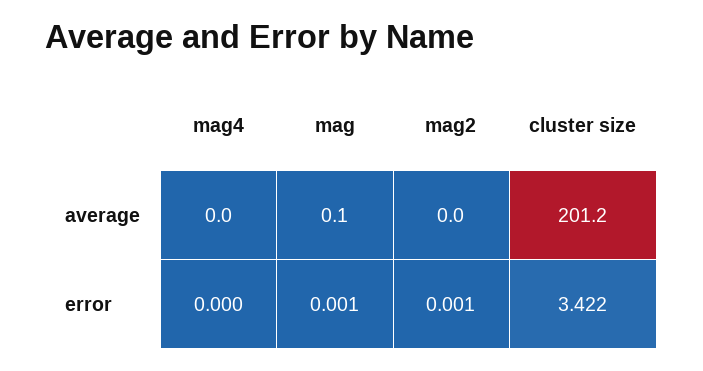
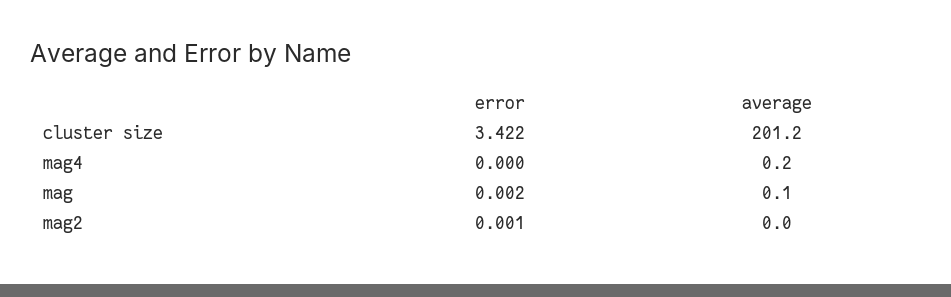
mag4, average: 0 -> 0.2
mag, error: 0.001 -> 0.002

